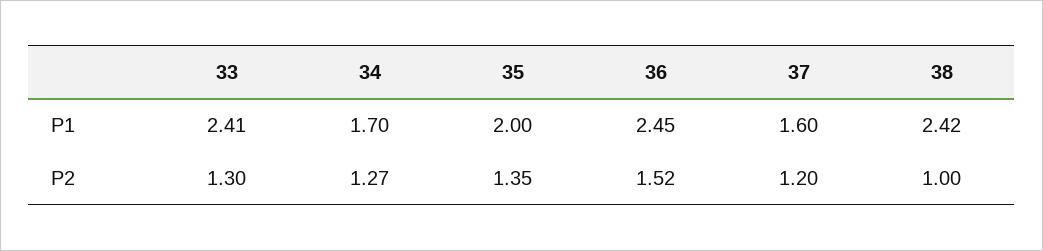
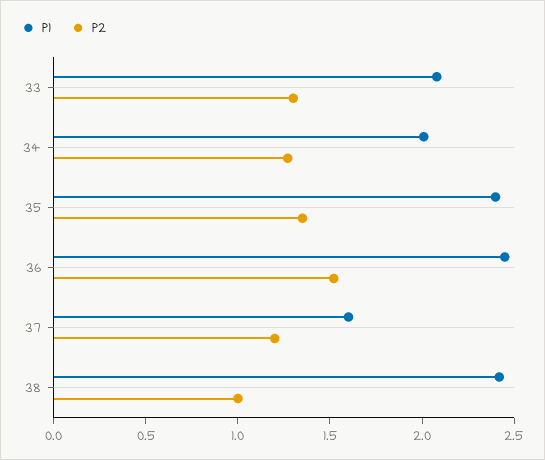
P1, 33: 2.41 -> 2.1
P1, 34: 1.7 -> 2
P1, 35: 2 -> 2.4

